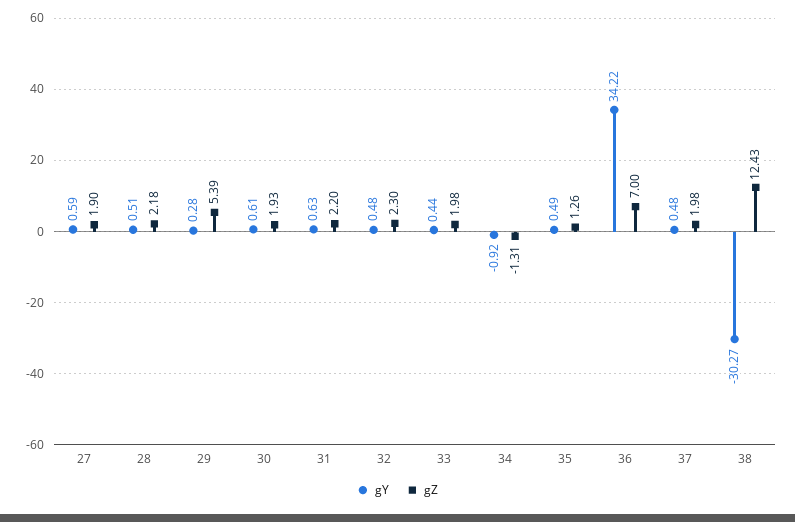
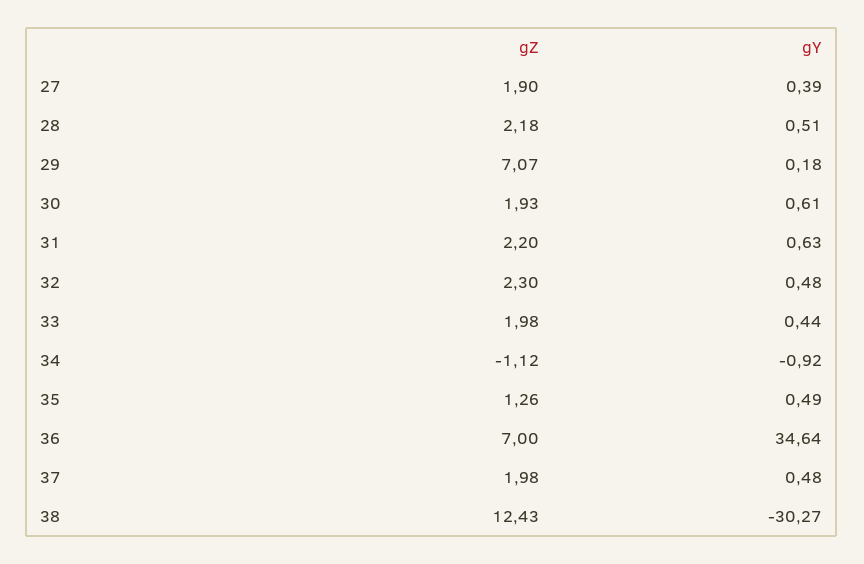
gY, 27: 0.59 -> 0.39
gY, 29: 0.28 -> 0.18
gZ, 29: 5.39 -> 7.07
gZ, 34: -1.31 -> -1.12
gY, 36: 34.22 -> 34.64

